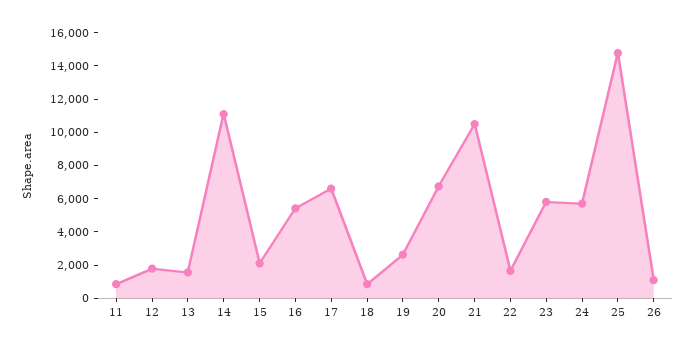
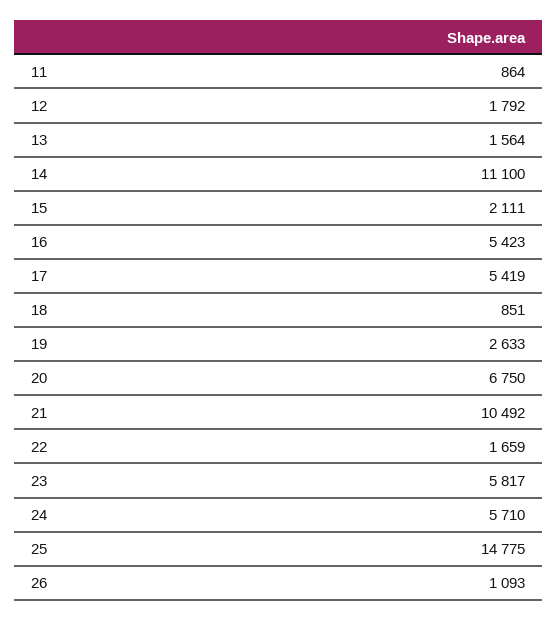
17: 6500 -> 5419

